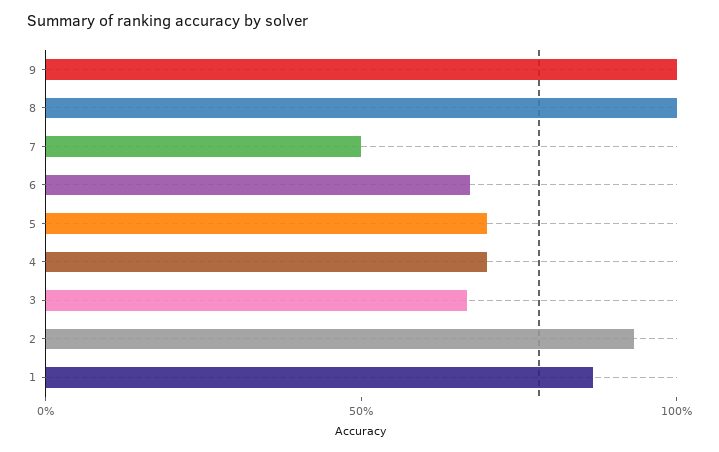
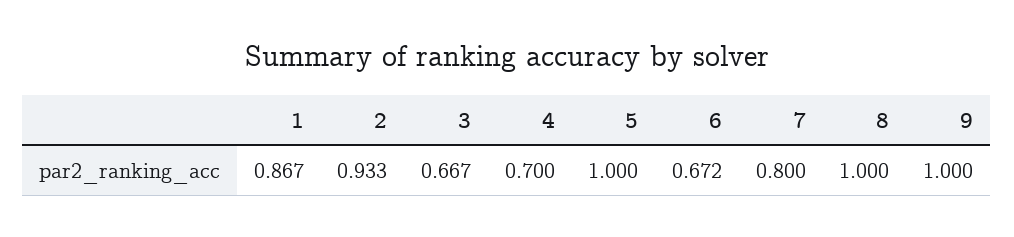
7: 0.5 -> 0.8
5: 0.7 -> 1

